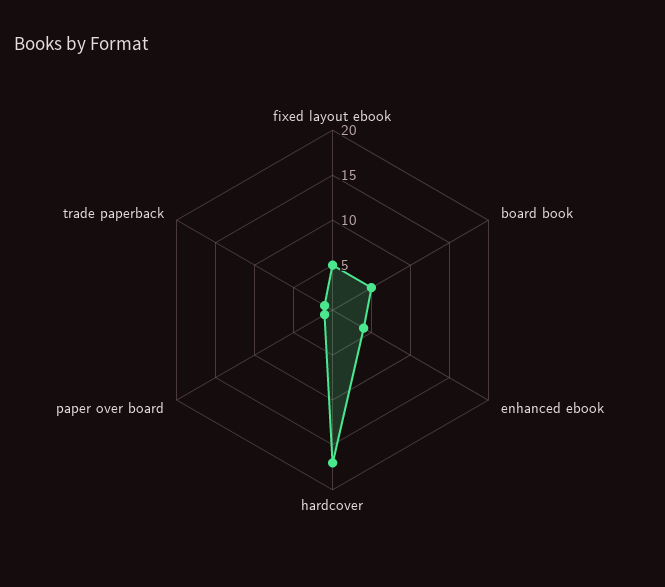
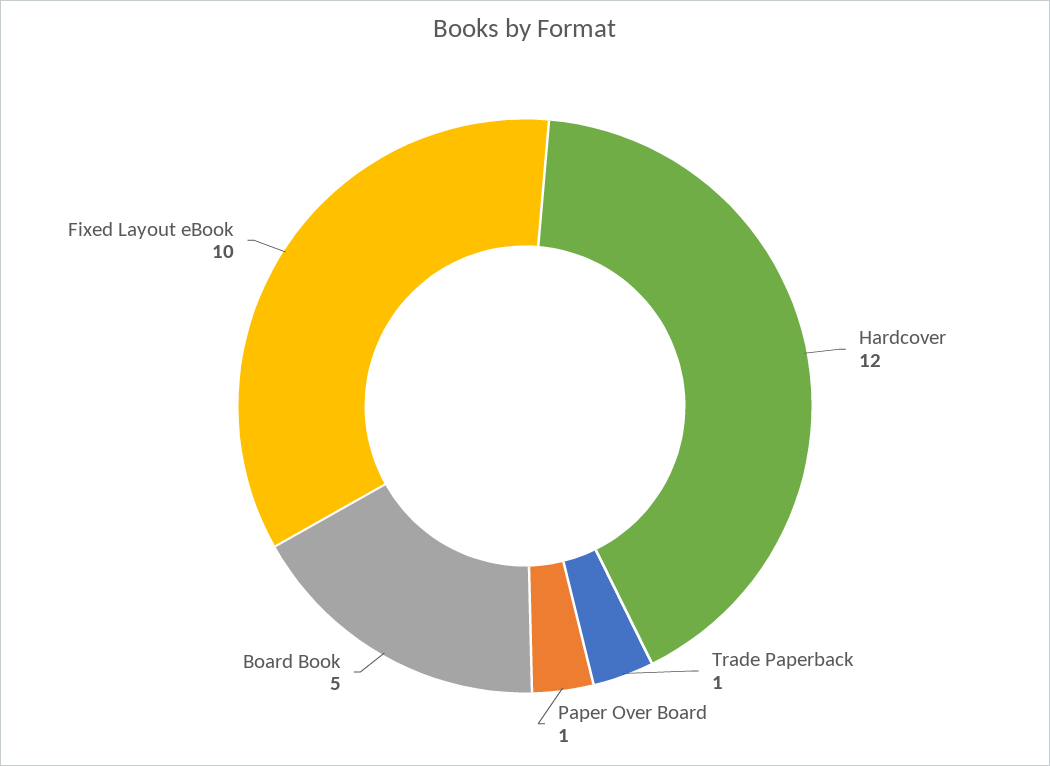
fixed layout ebook: 5 -> 10
enhanced ebook: 4 -> none
hardcover: 17 -> 12

